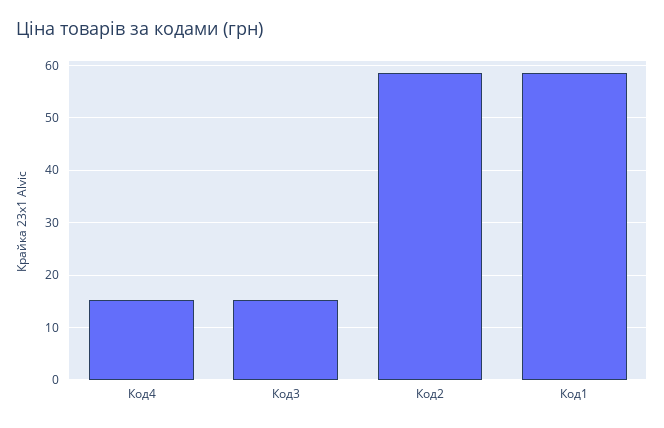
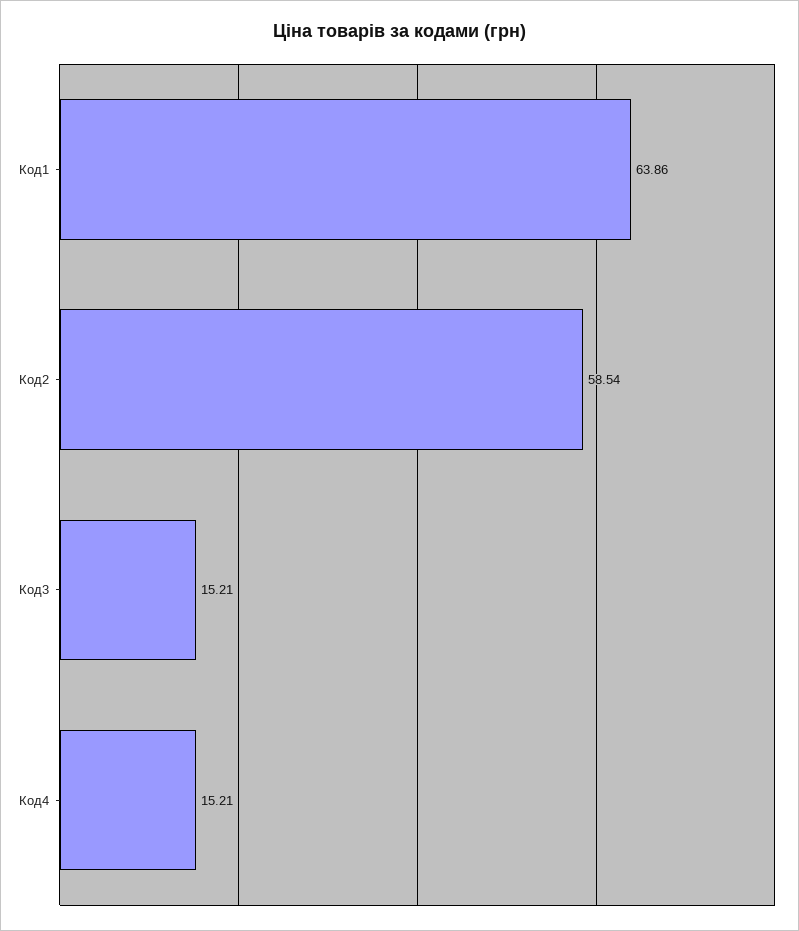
Код1: 58 -> 63.86

